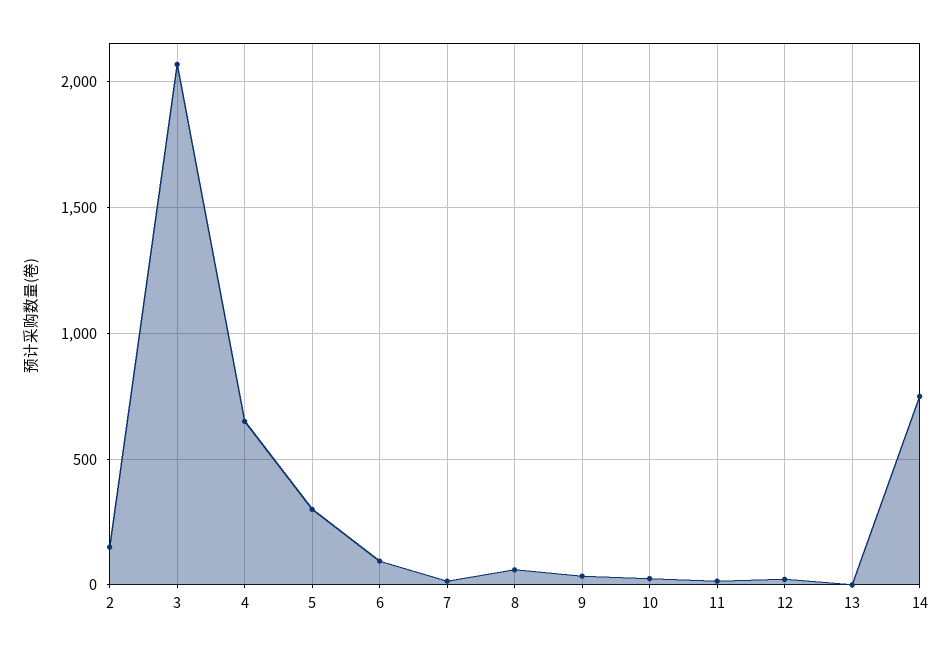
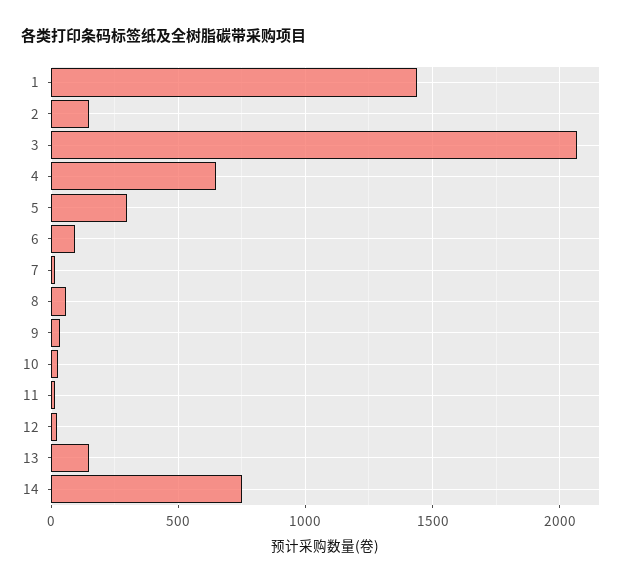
13: 0 -> 150
1: none -> 1450

